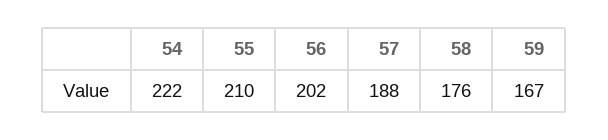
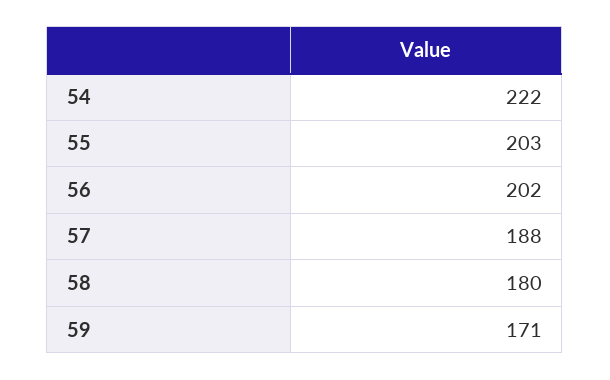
55: 210 -> 203
58: 176 -> 180
59: 167 -> 171

